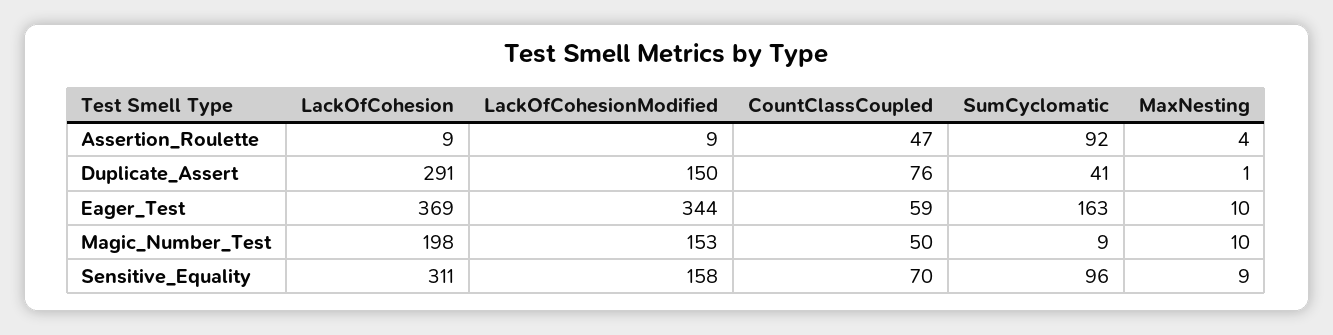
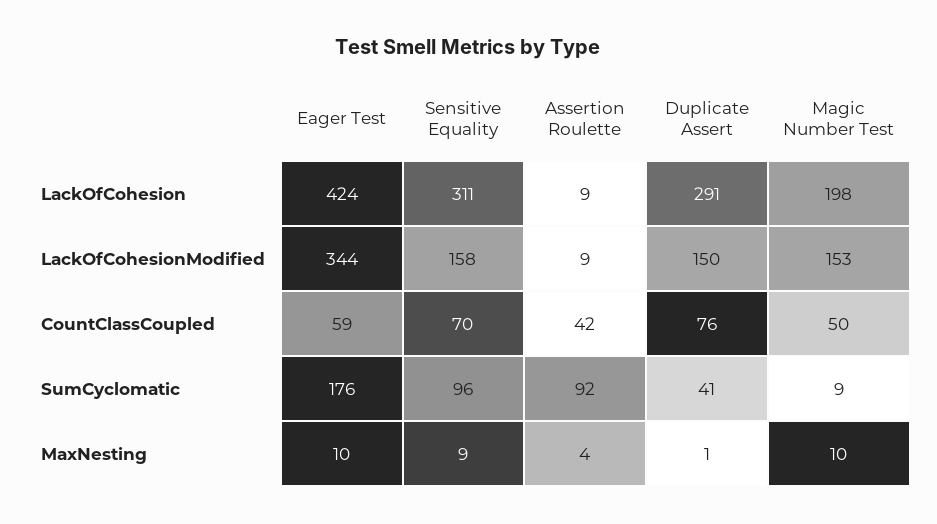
CountClassCoupled, Assertion_Roulette: 47 -> 42
LackOfCohesion, Eager_Test: 369 -> 424
SumCyclomatic, Eager_Test: 163 -> 176

